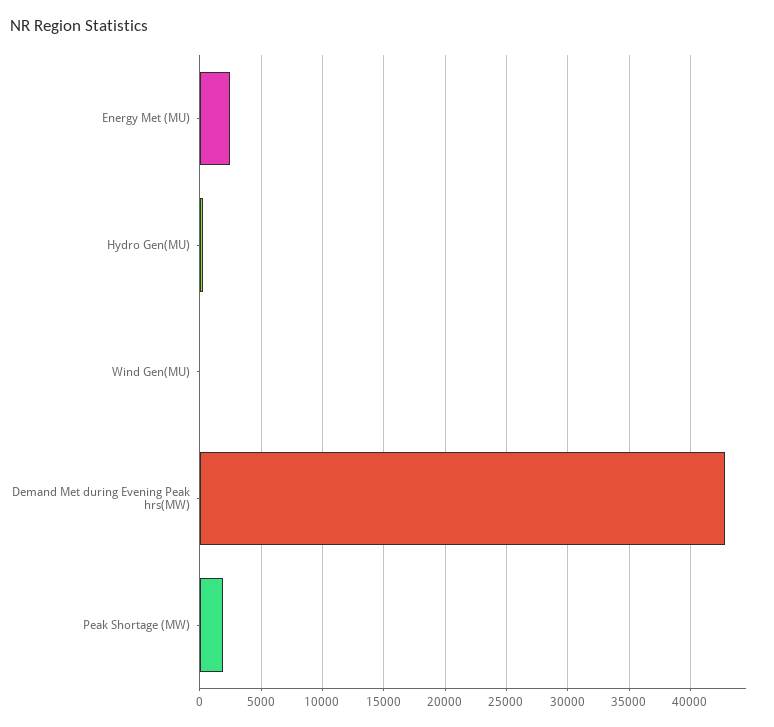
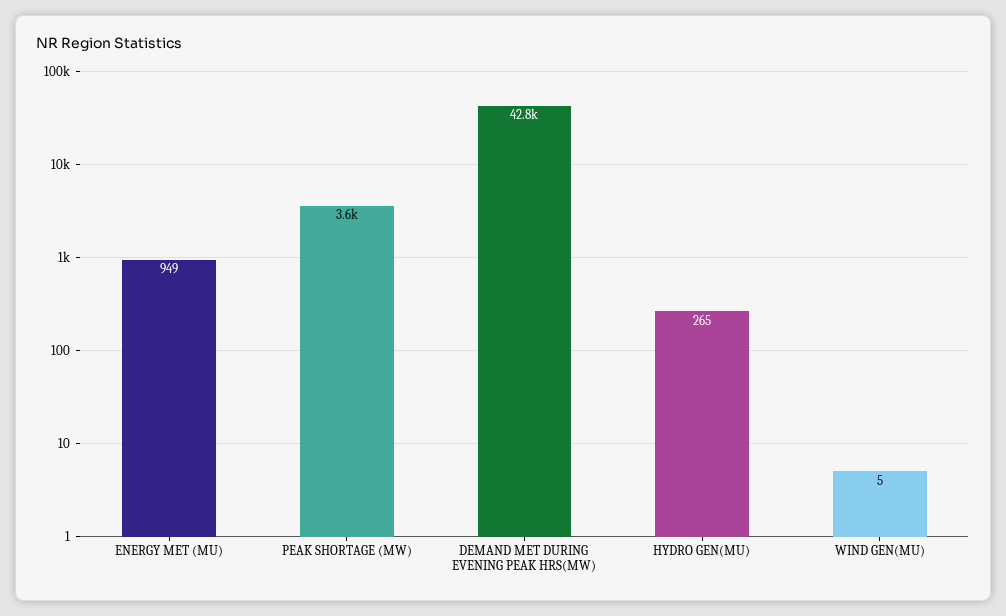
Energy Met (MU): 2500 -> 949
Peak Shortage (MW): 2000 -> 3600

